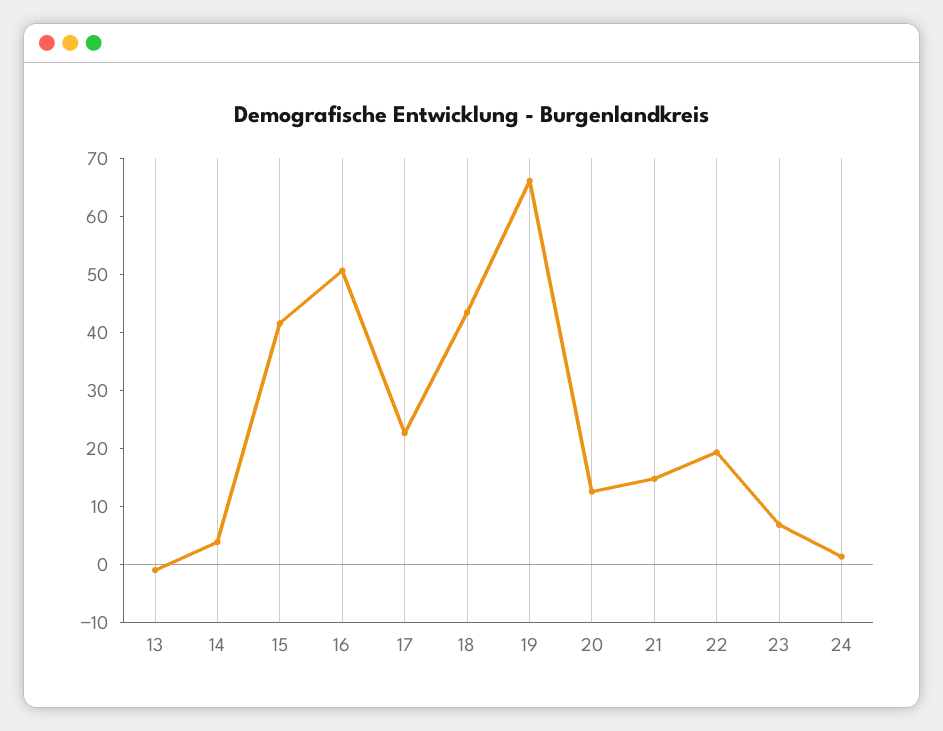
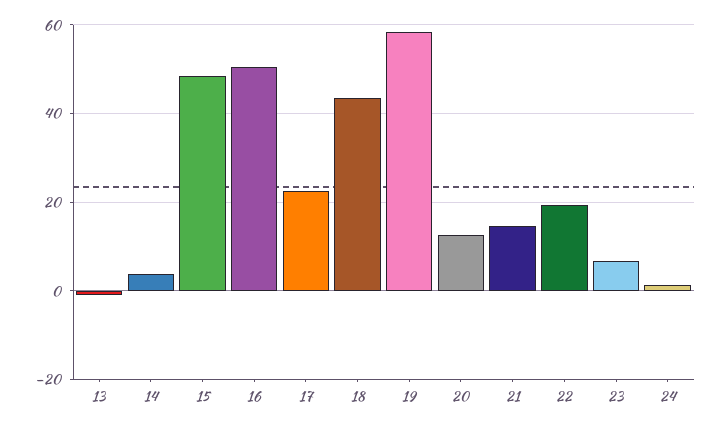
15: 42 -> 48
19: 66 -> 58

